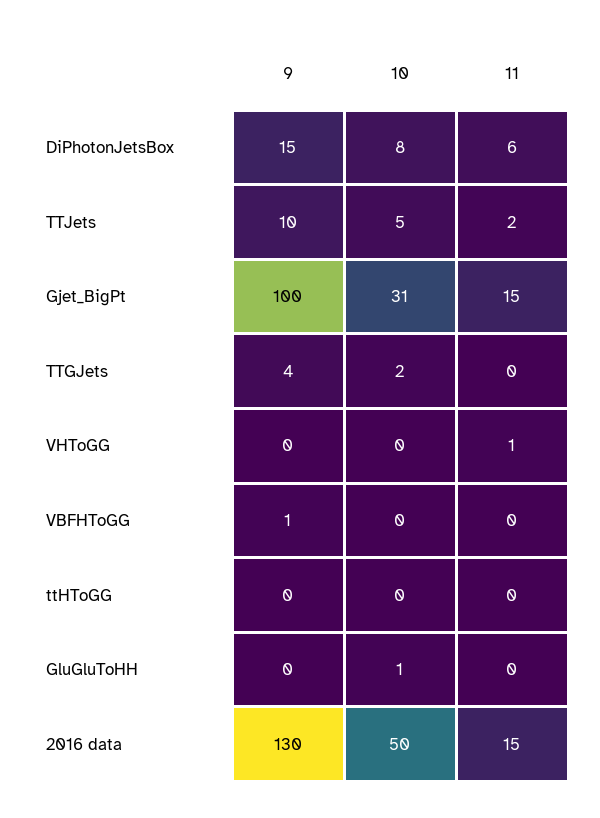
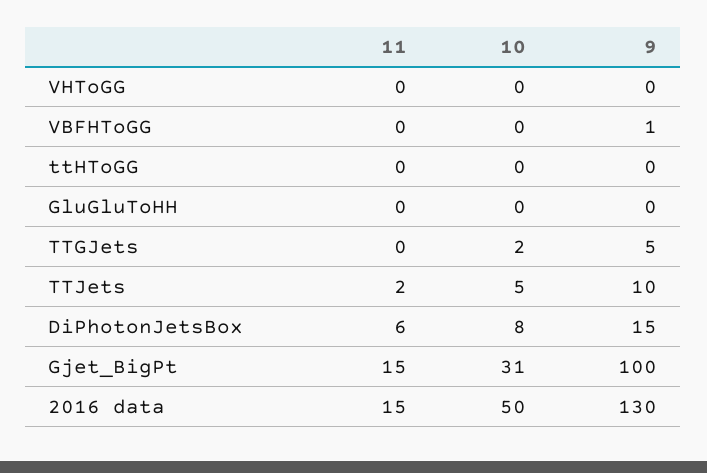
9, TTGJets: 4 -> 5
11, VHToGG: 1 -> 0
10, GluGluToHH: 1 -> 0

